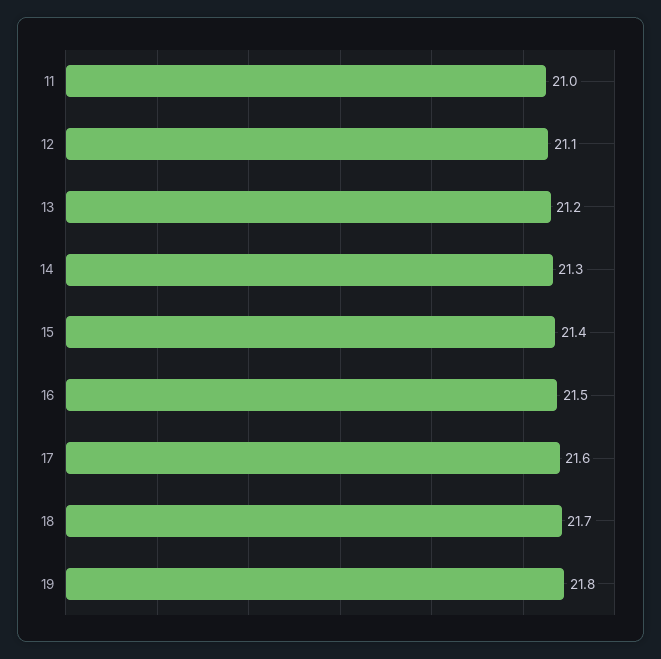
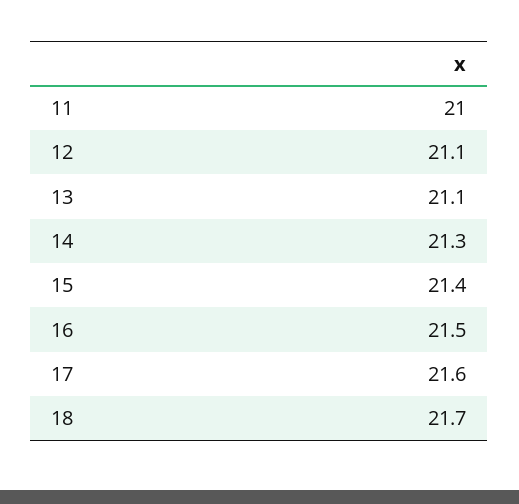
13: 21.2 -> 21.1
19: 21.8 -> none

